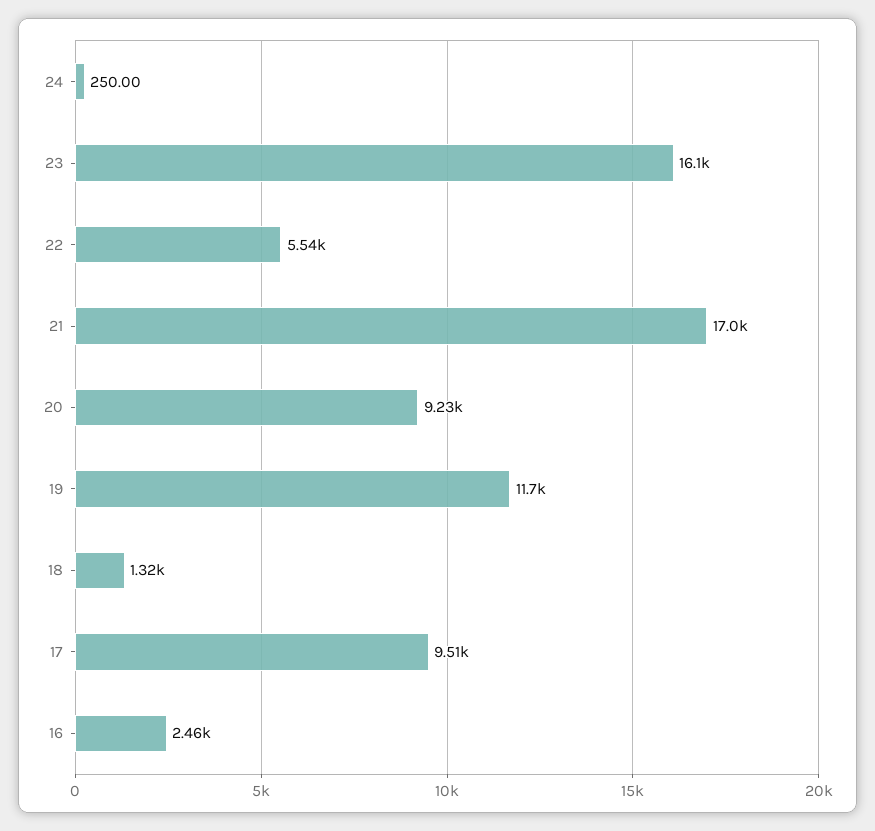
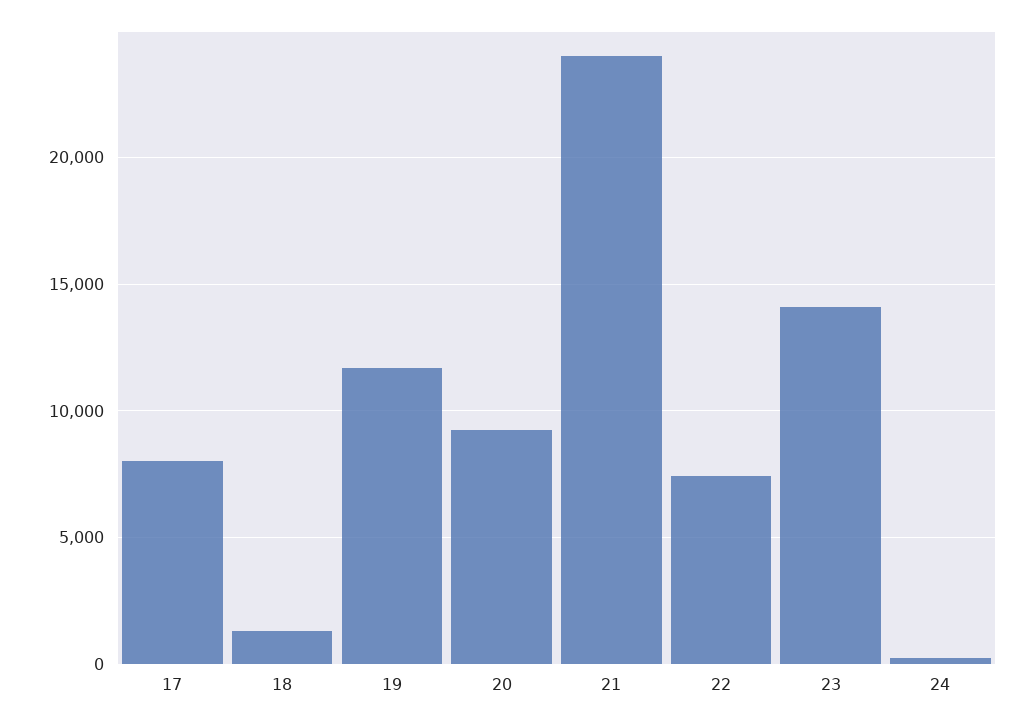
23: 16100 -> 14000
22: 5540 -> 7500
21: 17000 -> 24000
17: 9510 -> 8000
16: 2460 -> none

